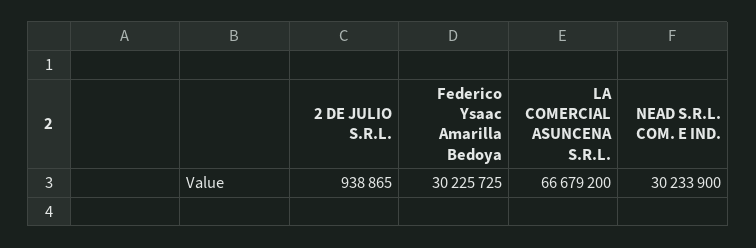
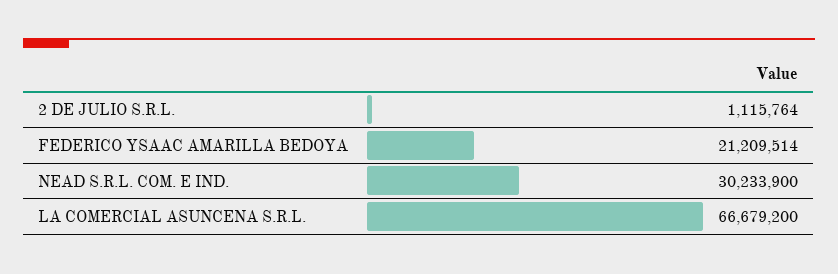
2 DE JULIO S.R.L.: 938865 -> 1115764
Federico Ysaac Amarilla Bedoya: 30225725 -> 21209514

